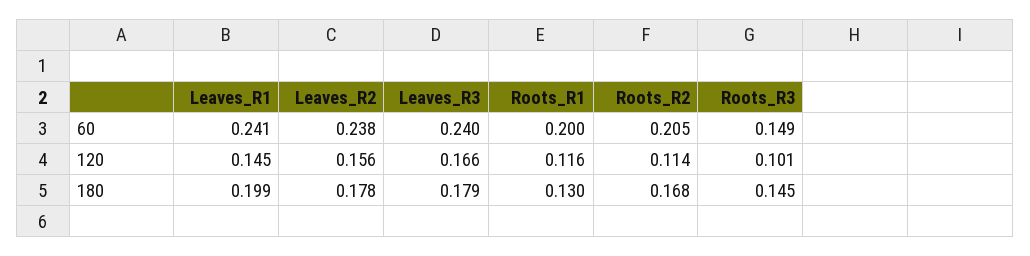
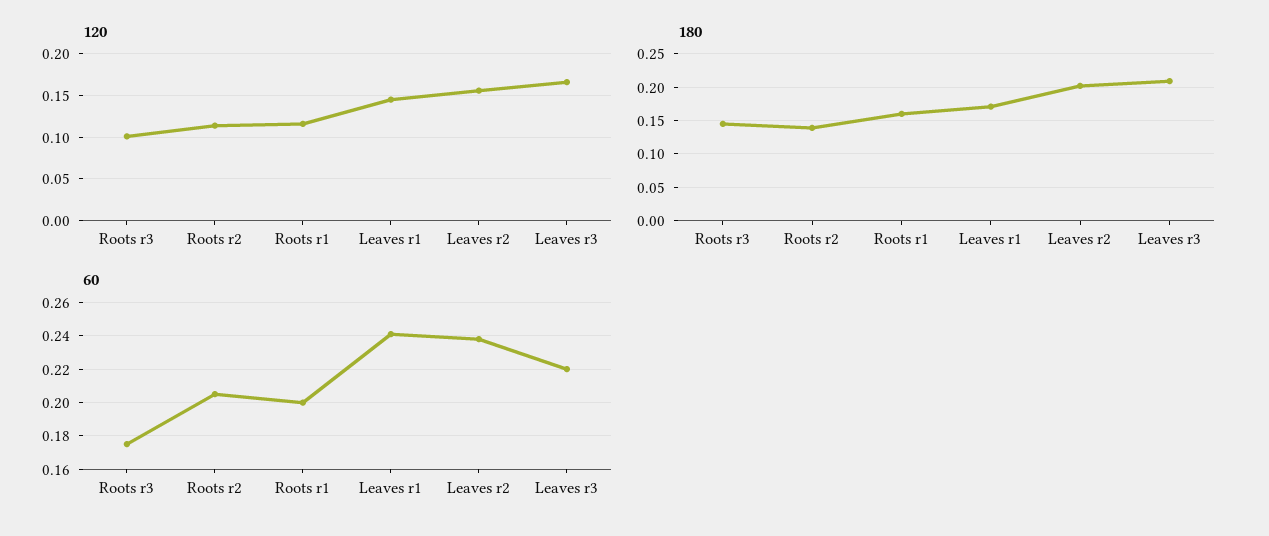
60, Leaves_R3: 0.24 -> 0.22
60, Roots_R3: 0.149 -> 0.175
180, Leaves_R1: 0.199 -> 0.17
180, Leaves_R2: 0.178 -> 0.2
180, Leaves_R3: 0.179 -> 0.21
180, Roots_R1: 0.13 -> 0.16
180, Roots_R2: 0.168 -> 0.14

